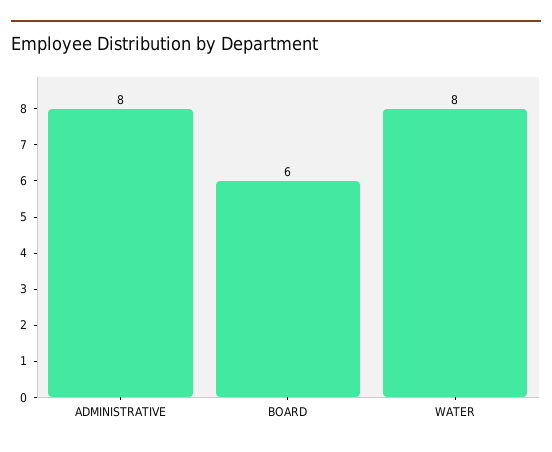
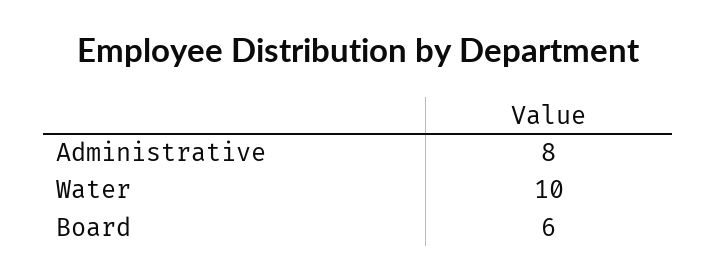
WATER: 8 -> 10

